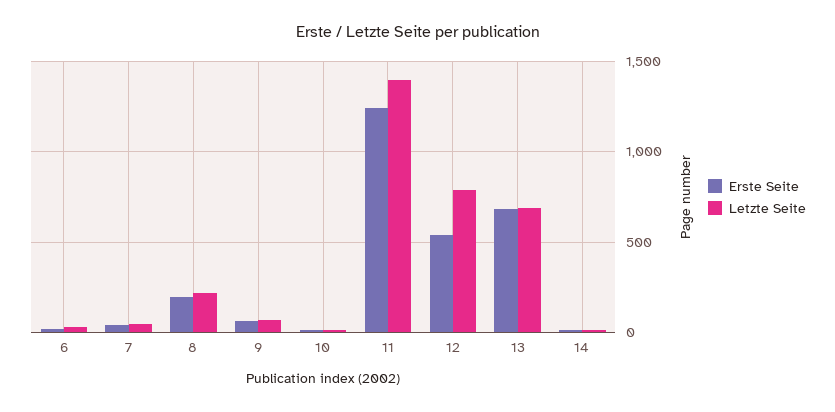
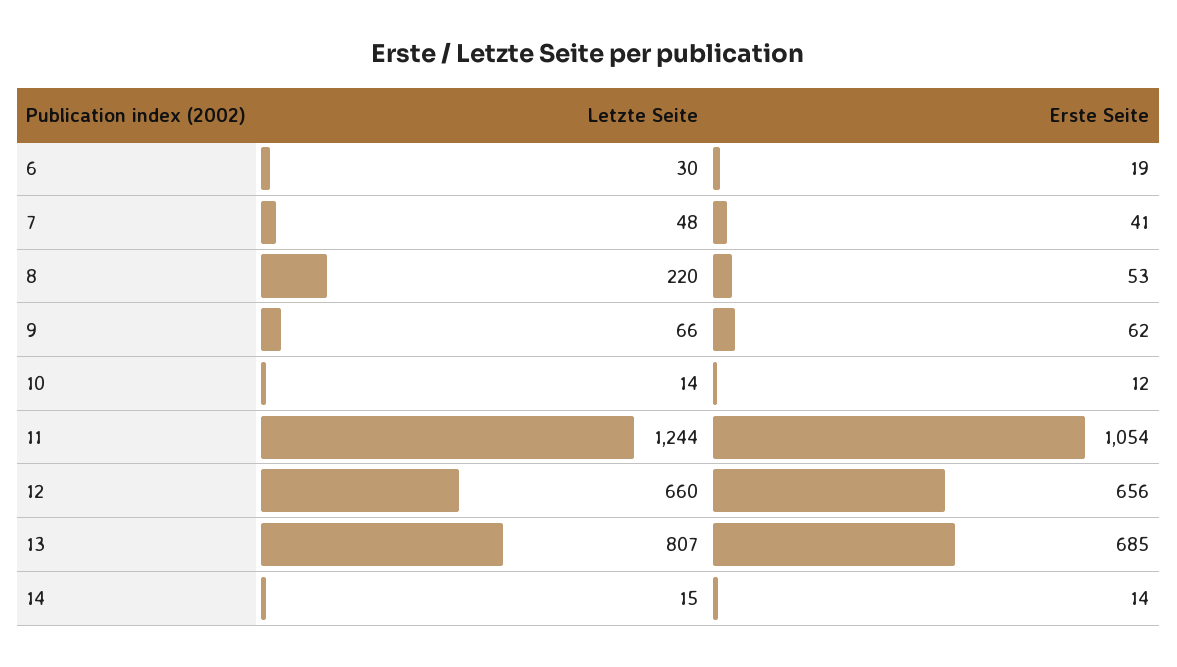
Erste Seite, 8: 200 -> 53
Erste Seite, 11: 1250 -> 1054
Letzte Seite, 11: 1400 -> 1244
Erste Seite, 12: 550 -> 656
Letzte Seite, 12: 800 -> 660
Letzte Seite, 13: 700 -> 807

